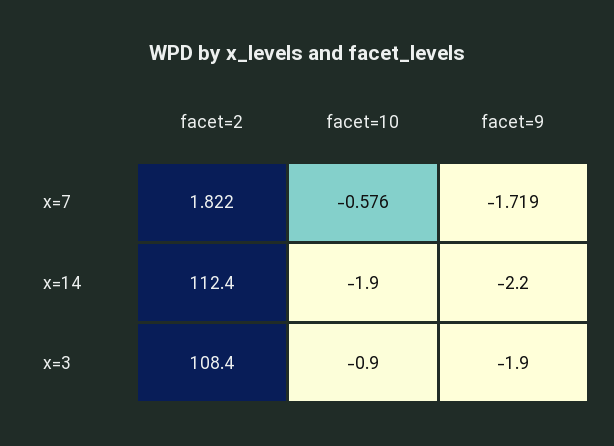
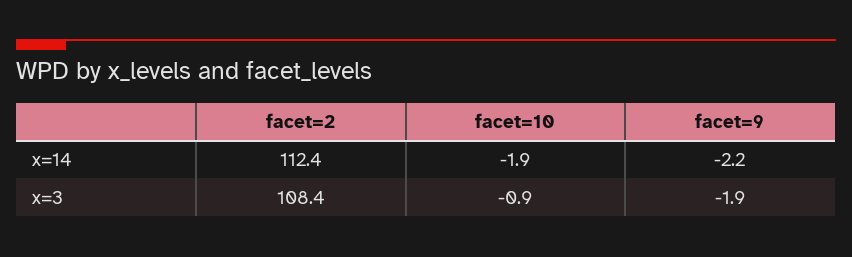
facet=2, x=7: 1.822 -> none
facet=10, x=7: -0.576 -> none
facet=9, x=7: -1.719 -> none

